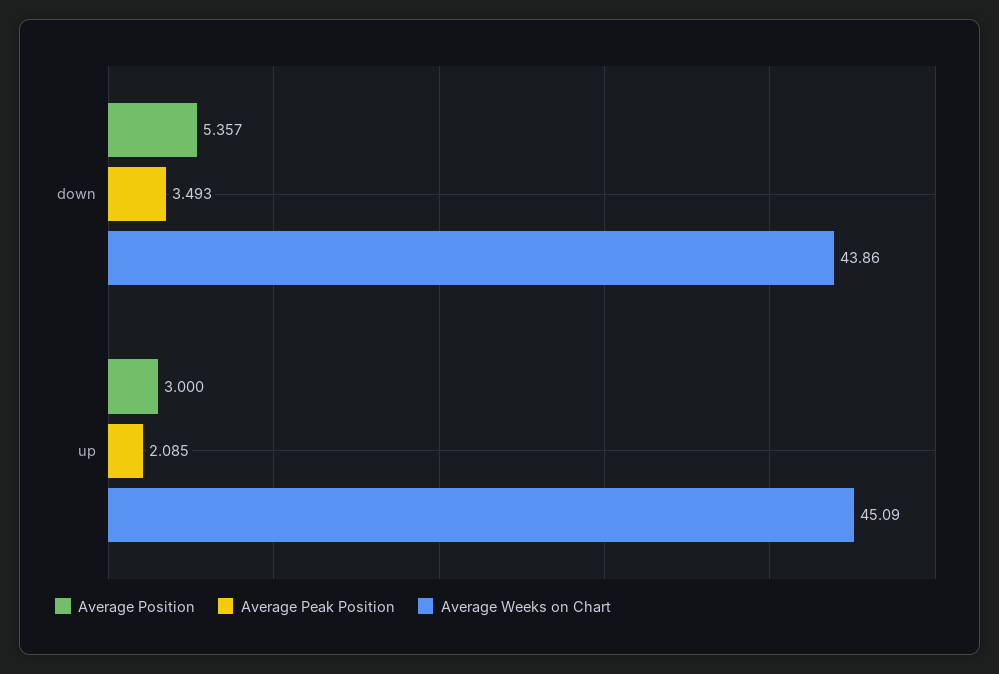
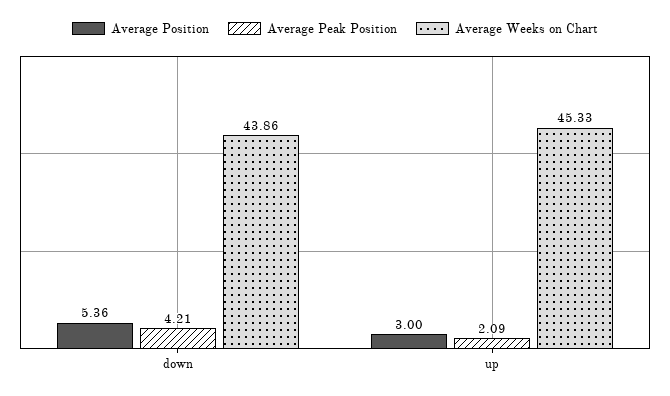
Average Peak Position, down: 3.493 -> 4.21
Average Weeks on Chart, up: 45.09 -> 45.33

